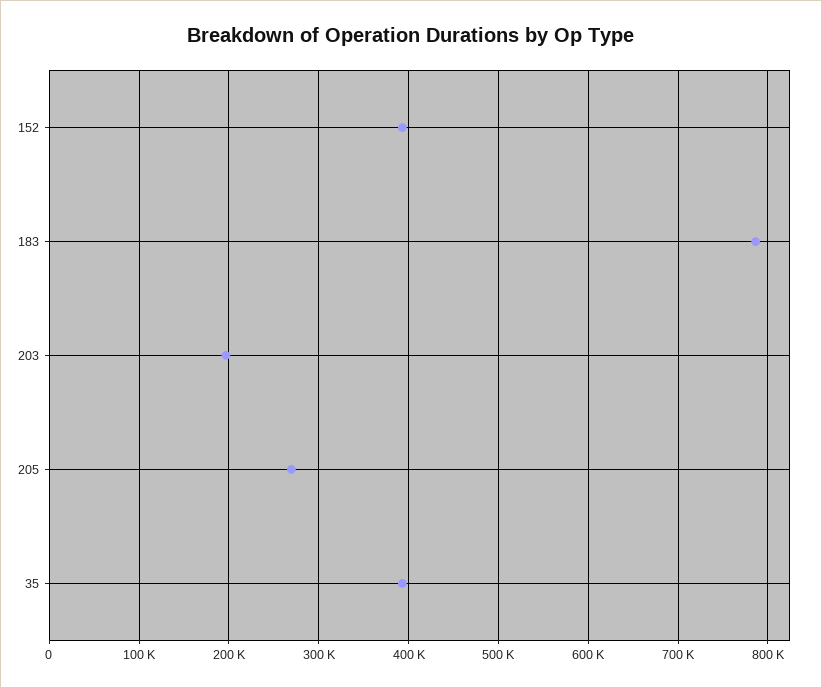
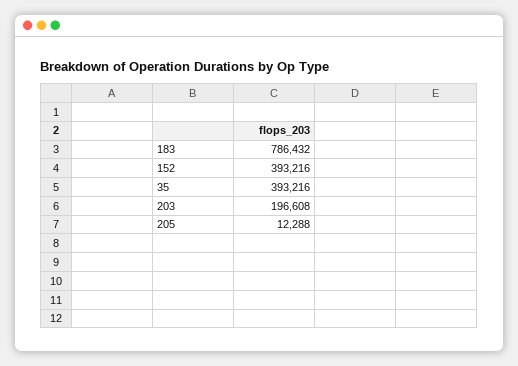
205: 270000 -> 12288

